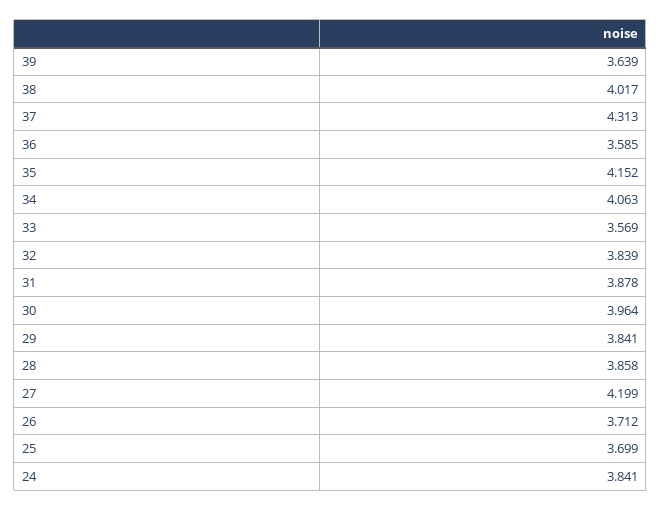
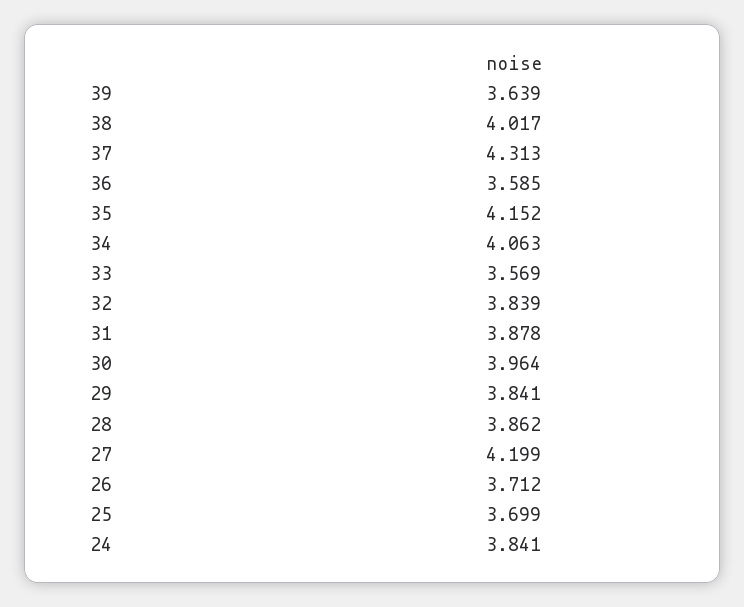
28: 3.858 -> 3.862

